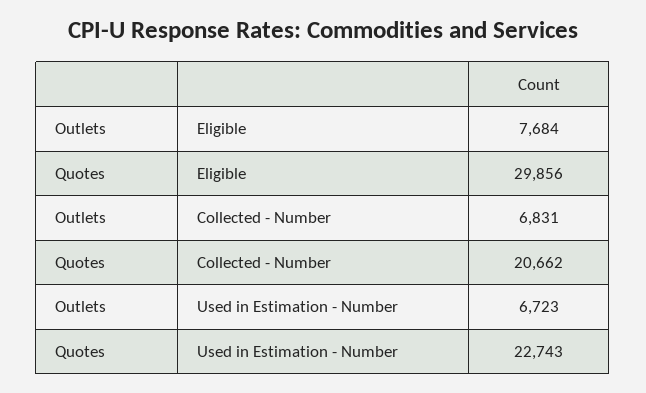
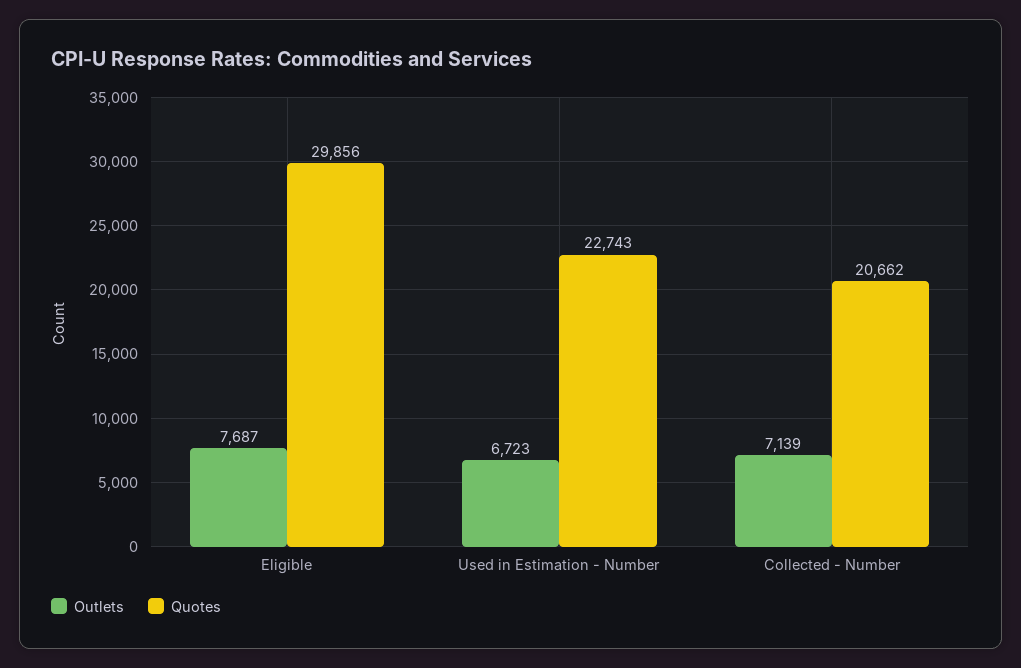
Outlets, Eligible: 7684 -> 7687
Outlets, Collected - Number: 6831 -> 7139

